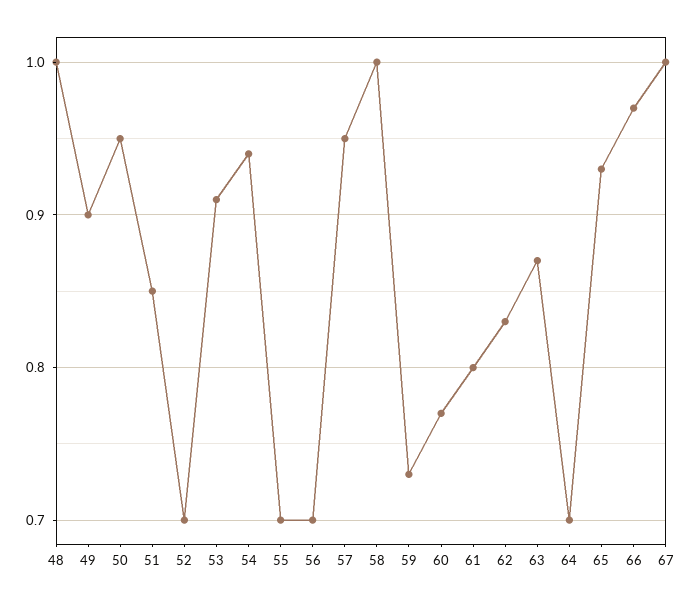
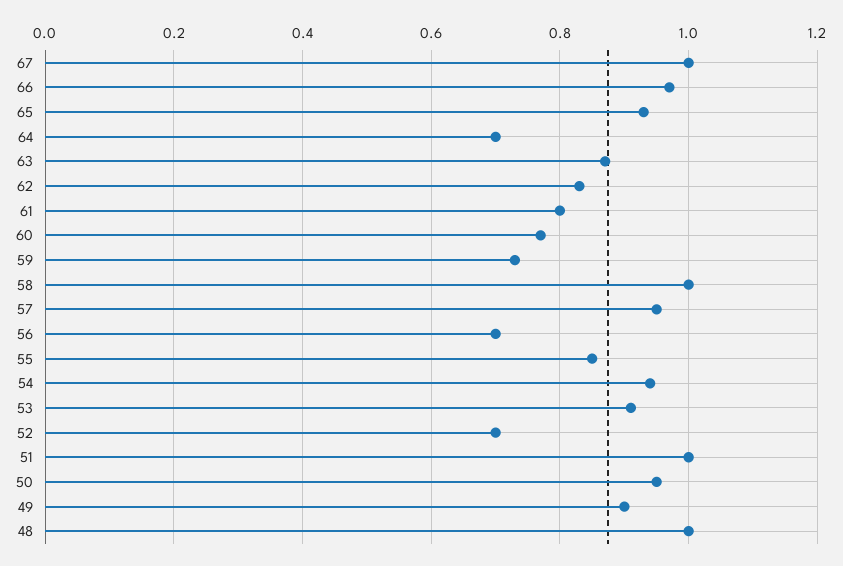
51: 0.85 -> 1
55: 0.7 -> 0.85

